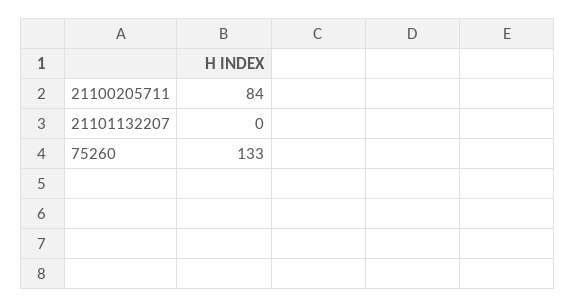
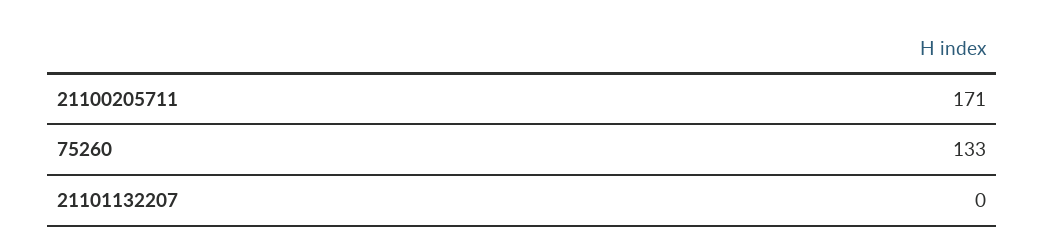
21100205711: 84 -> 171

